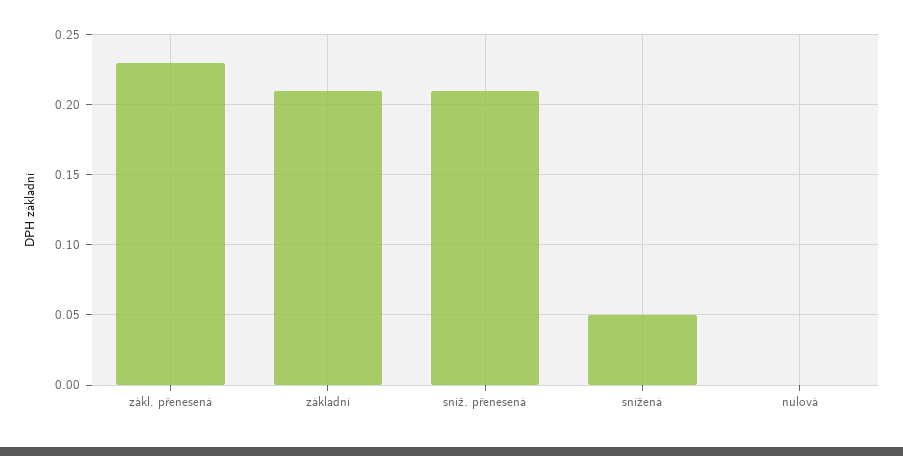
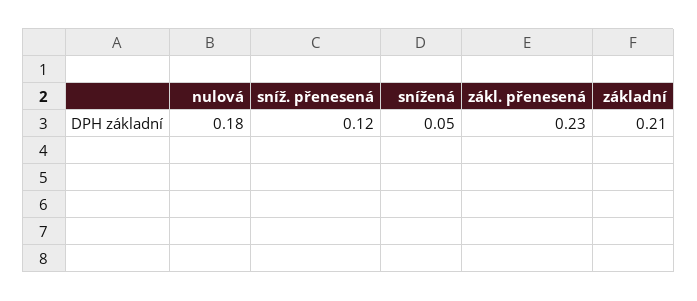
sníž. přenesená: 0.21 -> 0.12
nulová: 0 -> 0.18

